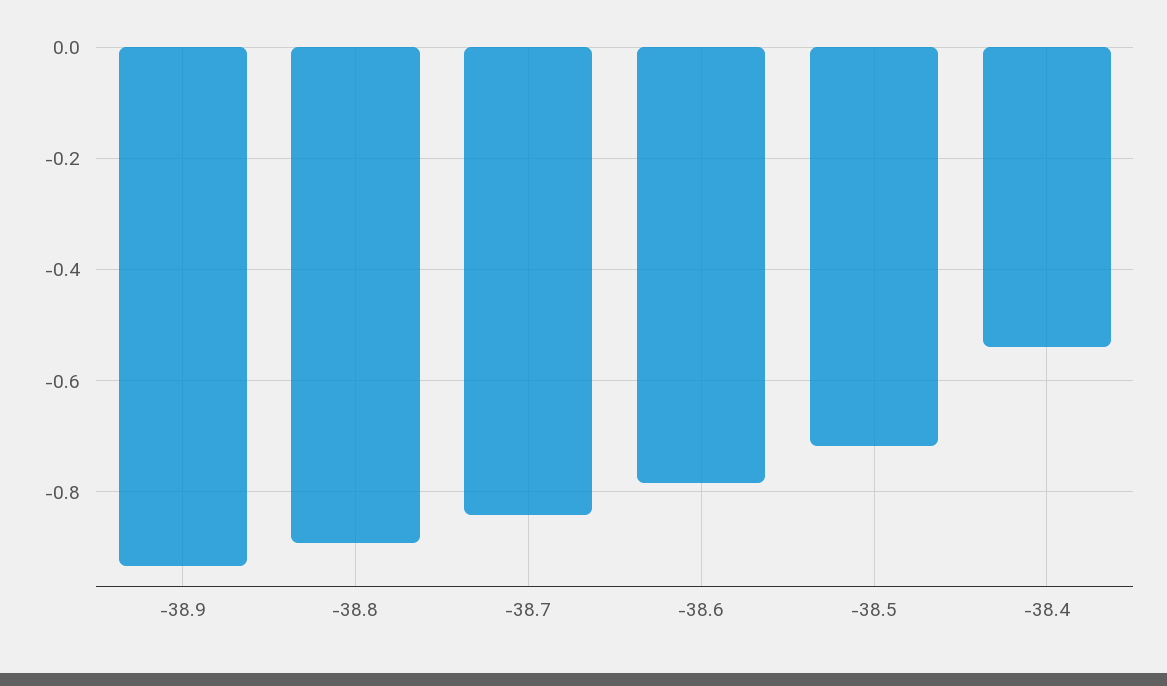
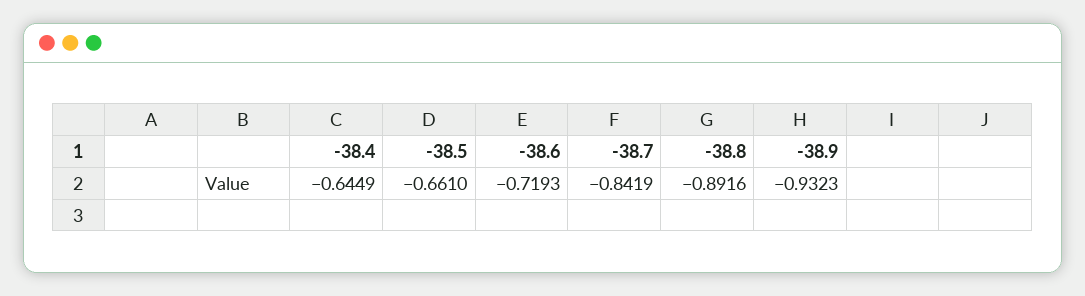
-38.6: -0.78 -> -0.7193
-38.5: -0.72 -> -0.661
-38.4: -0.54 -> -0.6449

